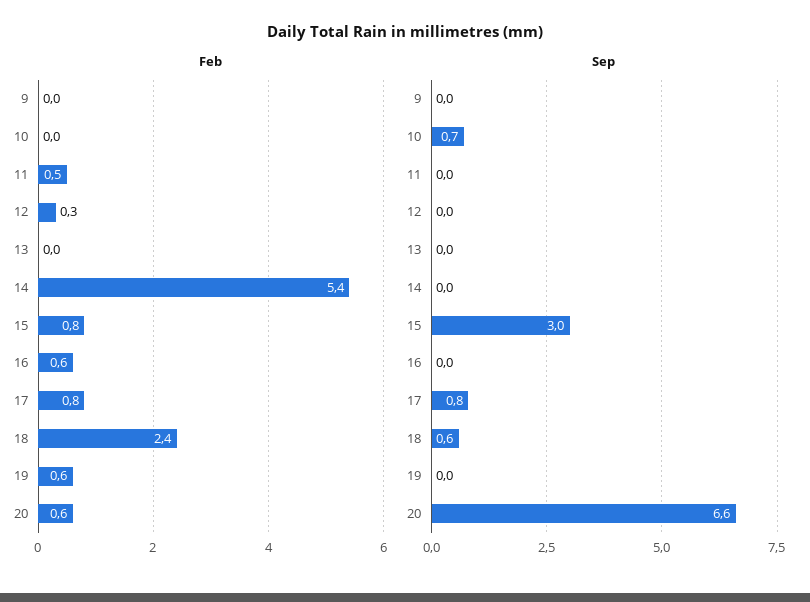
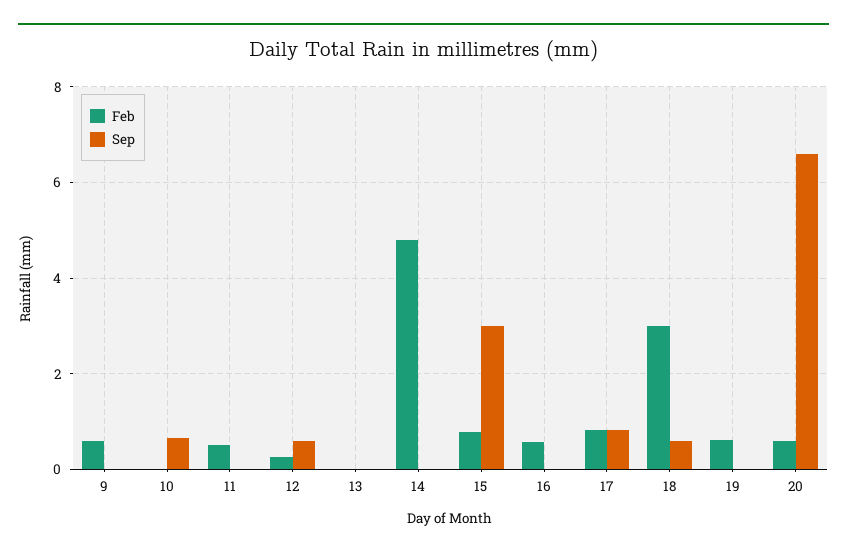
Feb, 9: 0 -> 0.6
Feb, 14: 5.4 -> 4.8
Feb, 18: 2.4 -> 3
Sep, 12: 0 -> 0.6

